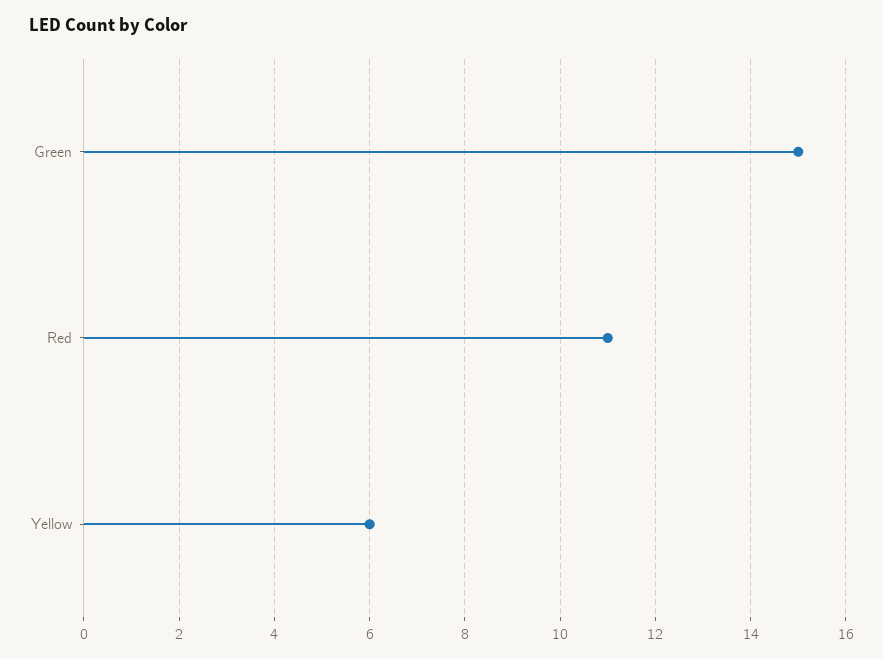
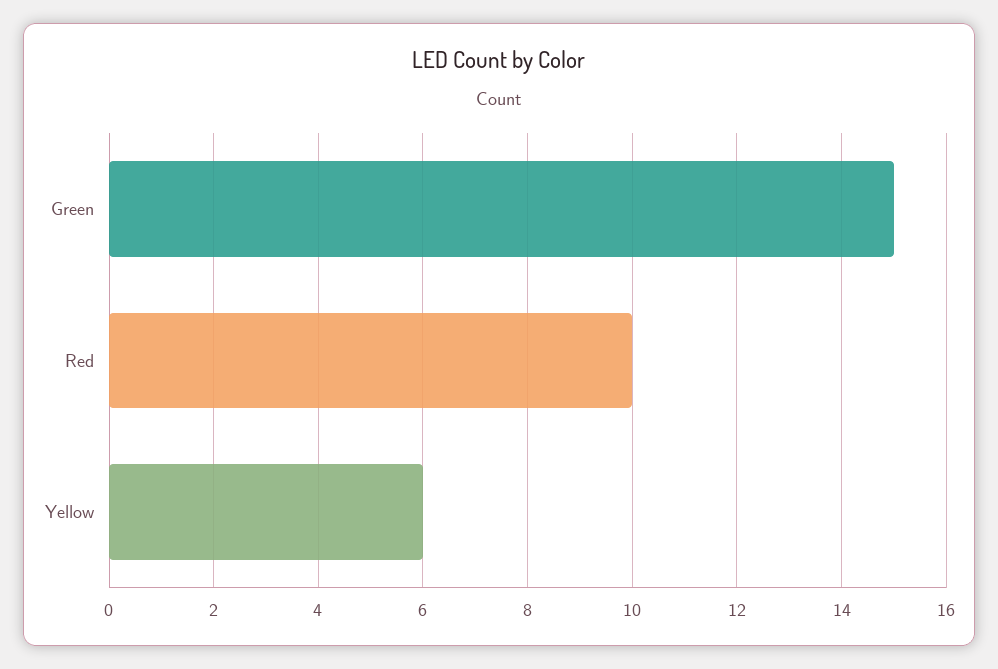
Red: 11 -> 10

